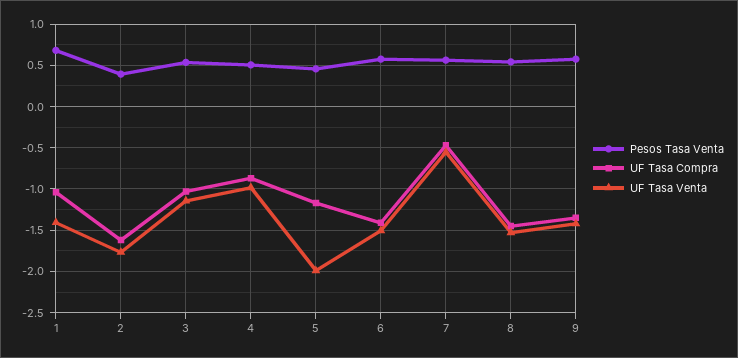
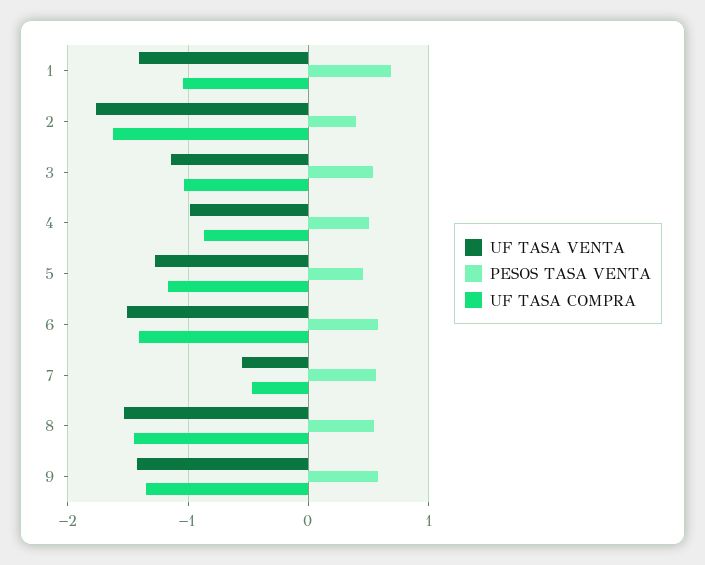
UF Tasa Venta, 5: -2 -> -1.3

